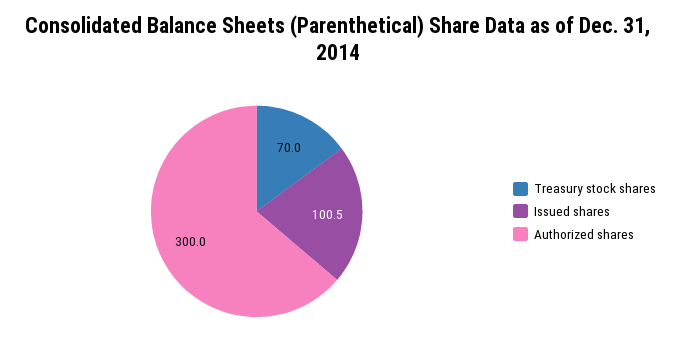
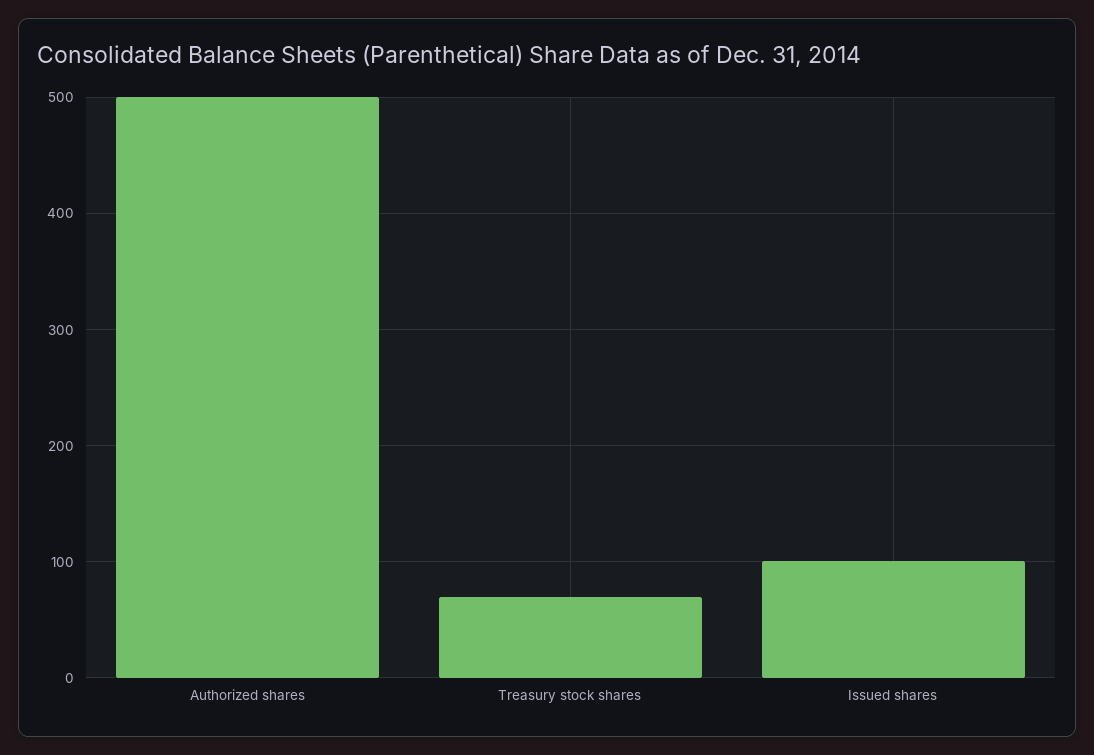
Authorized shares: 300 -> 500

